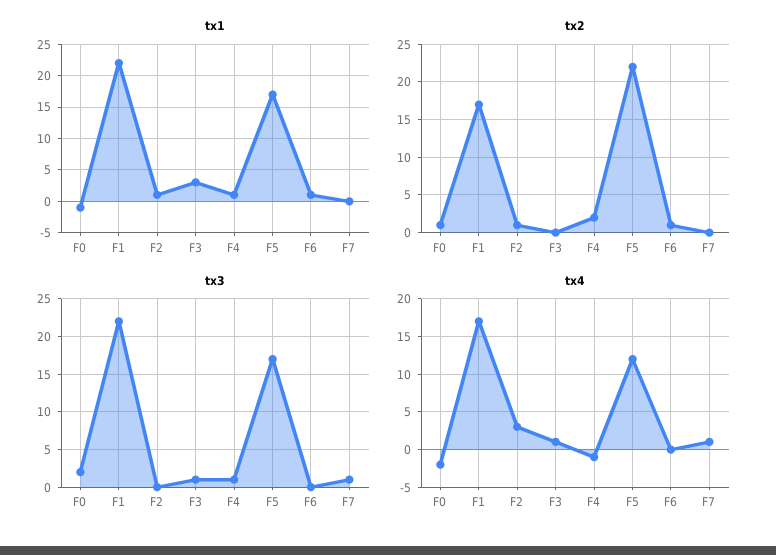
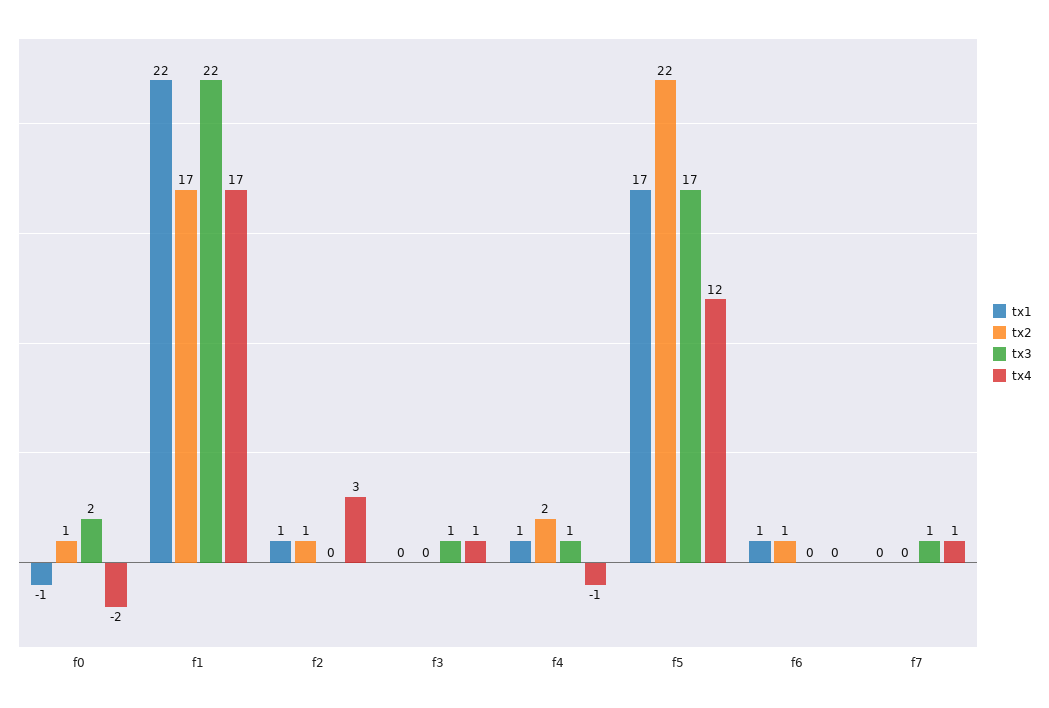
tx1, F3: 3 -> 0

